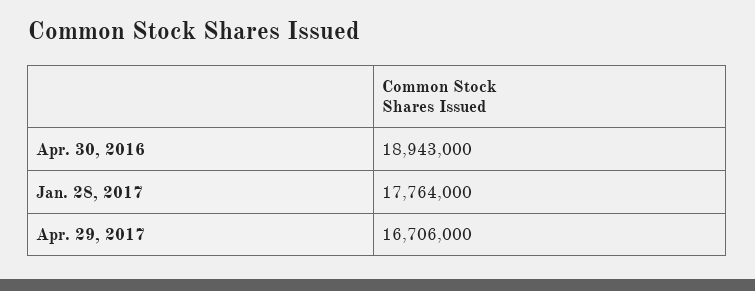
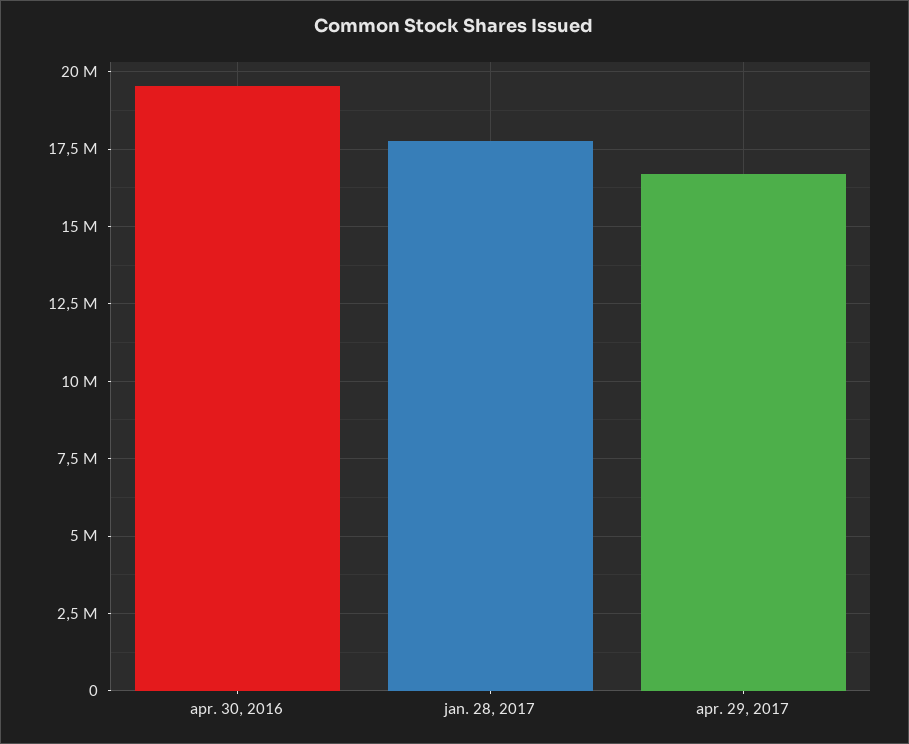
Apr. 30, 2016: 18943000 -> 19500000

